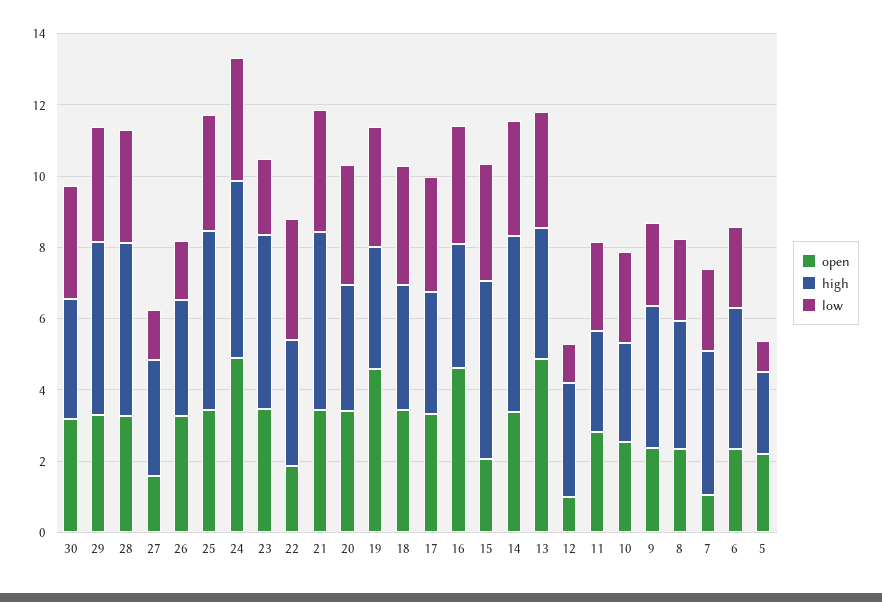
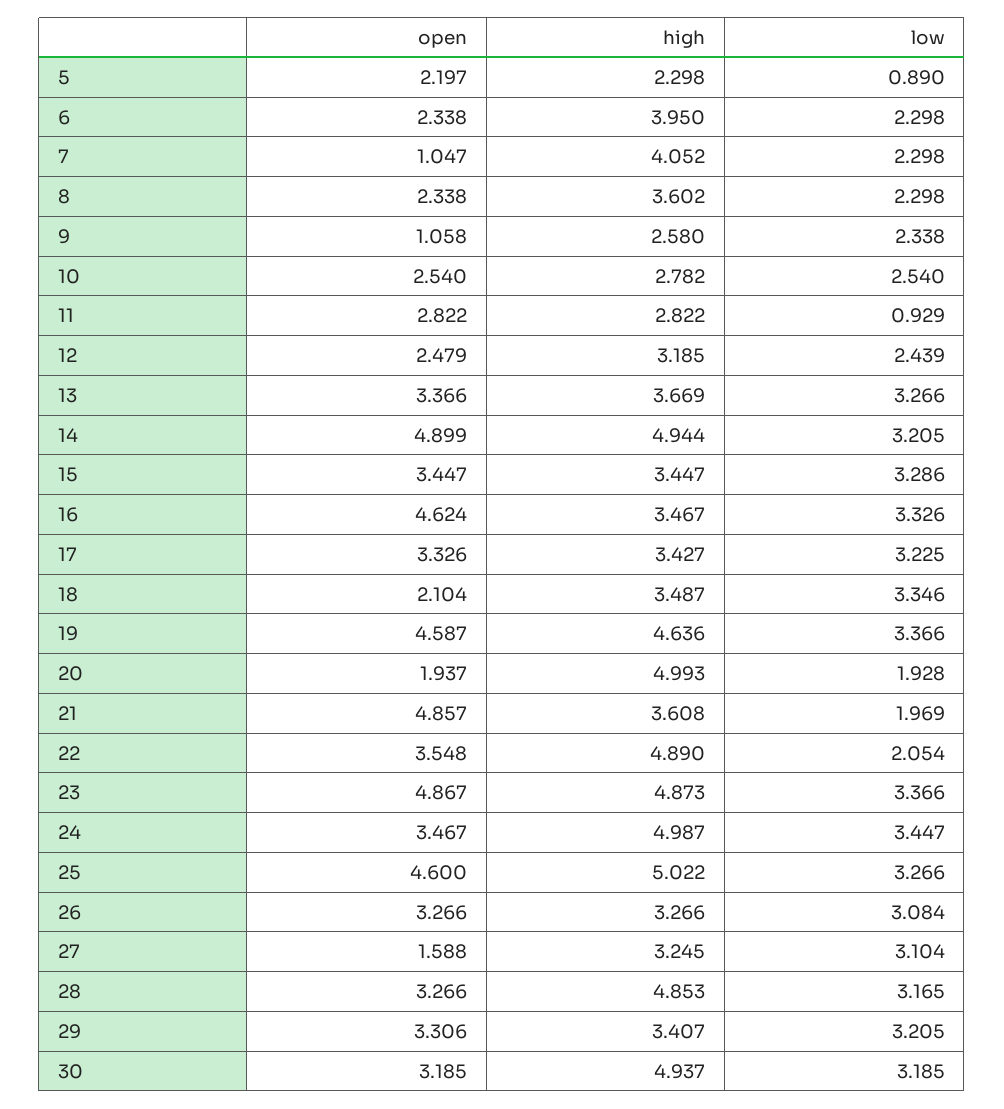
high, 30: 3.5 -> 4.937
high, 29: 5 -> 3.407
low, 27: 1.5 -> 3.104
low, 26: 1.5 -> 3.084
open, 25: 3.5 -> 4.6
open, 24: 5 -> 3.467
open, 23: 3.5 -> 4.867
low, 23: 2 -> 3.366
open, 22: 2 -> 3.548
high, 22: 3.5 -> 4.89
low, 22: 3.5 -> 2.054
open, 21: 3.5 -> 4.857
high, 21: 5 -> 3.608
low, 21: 3.5 -> 1.969
open, 20: 3.5 -> 1.937
high, 20: 3.5 -> 4.993
low, 20: 3.5 -> 1.928
high, 19: 3.5 -> 4.636
open, 18: 3.5 -> 2.104
open, 15: 2 -> 3.447
high, 15: 5 -> 3.447
open, 14: 3.5 -> 4.899
open, 13: 5 -> 3.366
open, 12: 1 -> 2.479
low, 12: 1 -> 2.439
low, 11: 2.5 -> 0.929
open, 9: 2.5 -> 1.058
high, 9: 4 -> 2.58

